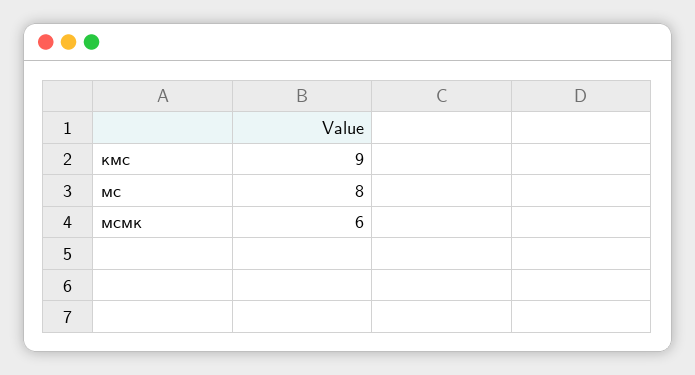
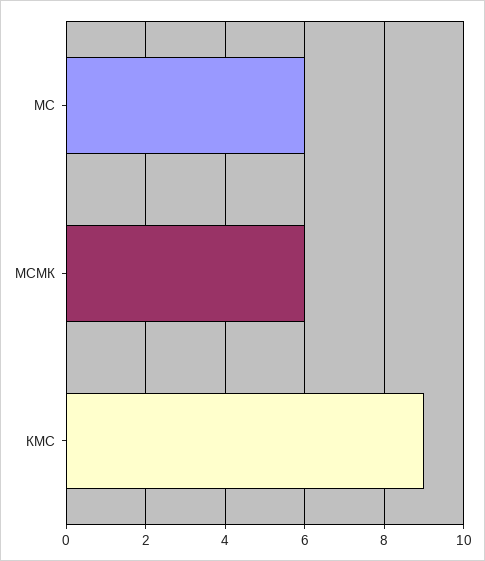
мс: 8 -> 6

